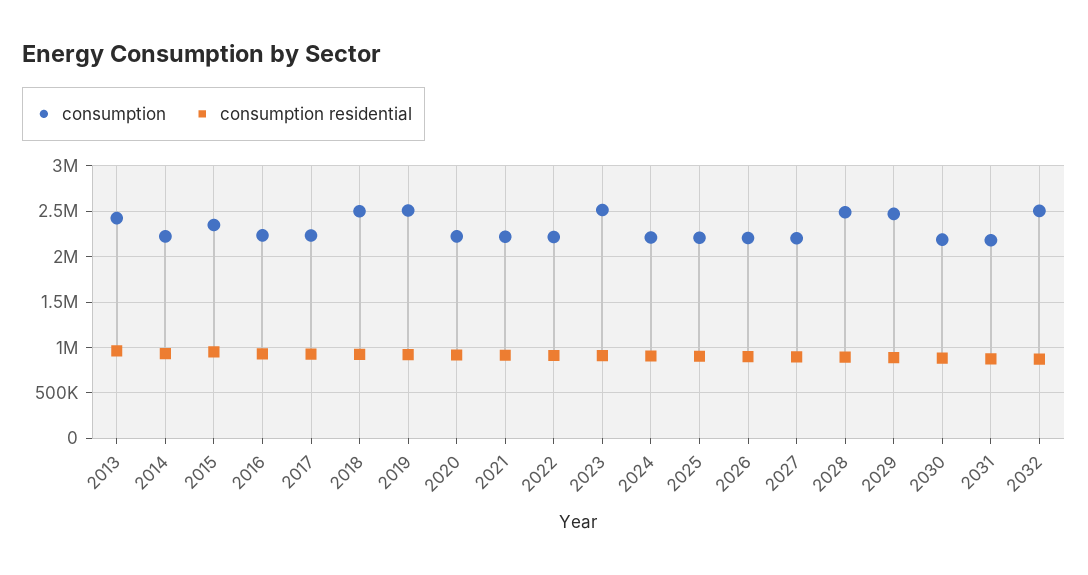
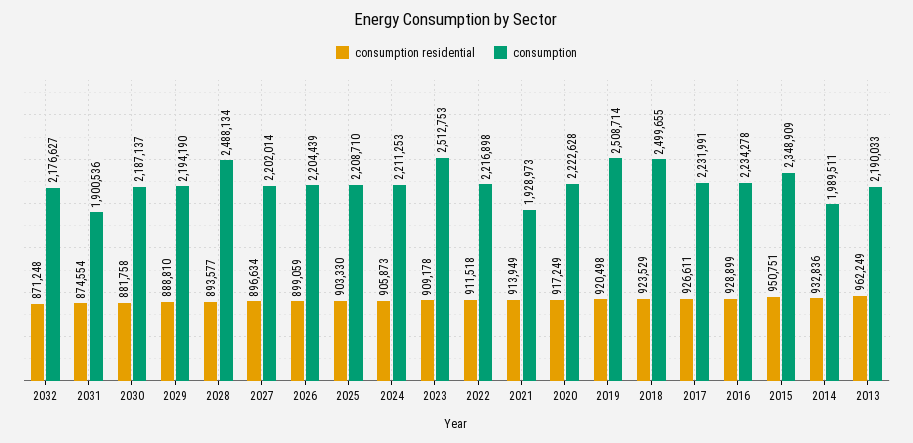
consumption, 2013: 2400000 -> 2190033
consumption, 2014: 2200000 -> 1989511
consumption, 2021: 2200000 -> 1928973
consumption, 2029: 2500000 -> 2194190
consumption, 2031: 2200000 -> 1900536
consumption, 2032: 2500000 -> 2176627

